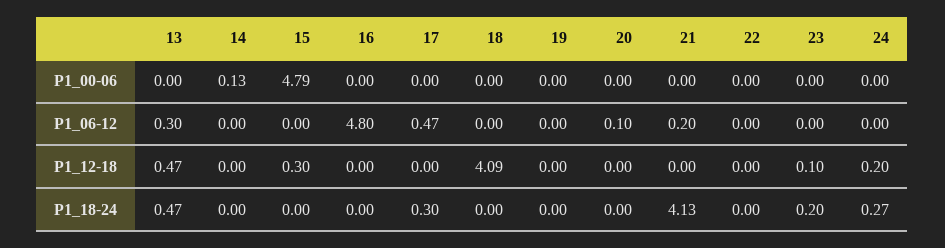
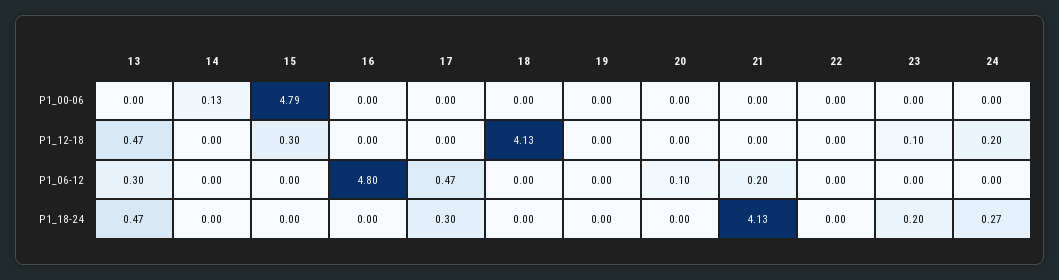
18, P1_12-18: 4.09 -> 4.13

